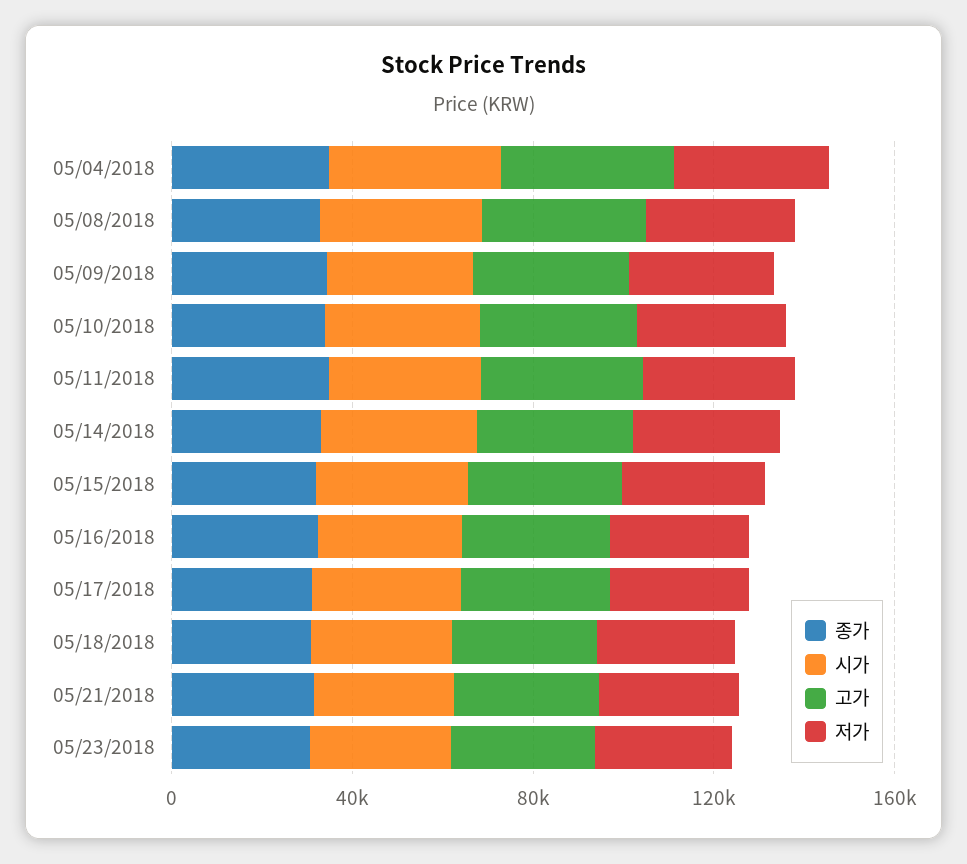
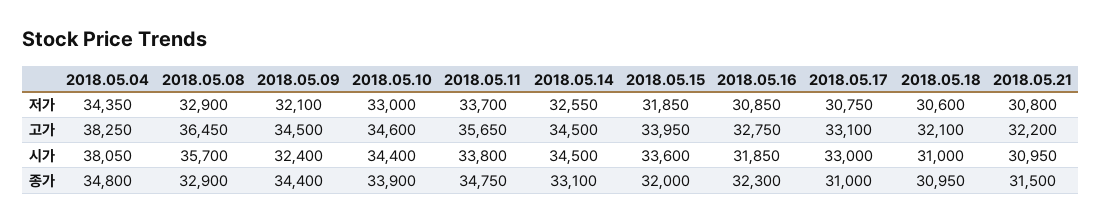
종가, 05/23/2018: 30000 -> none
시가, 05/23/2018: 30000 -> none
고가, 05/23/2018: 30000 -> none
저가, 05/23/2018: 30000 -> none

